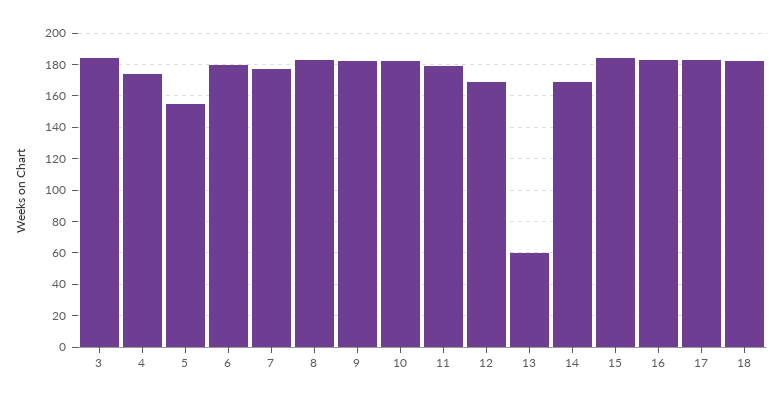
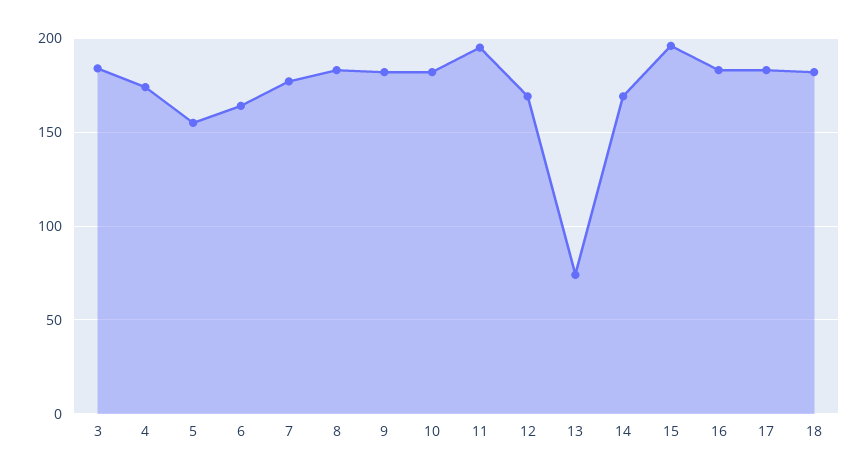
6: 180 -> 165
11: 180 -> 195
13: 60 -> 75
15: 185 -> 195

